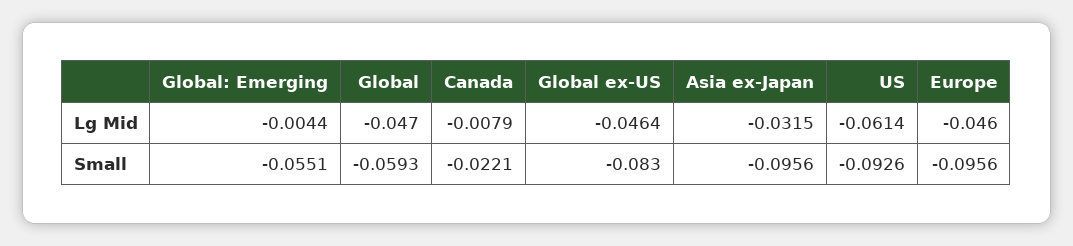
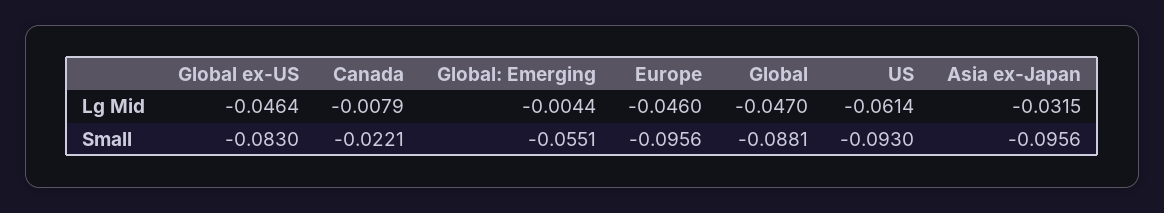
Global, Small: -0.0593 -> -0.0881
US, Small: -0.0926 -> -0.093

